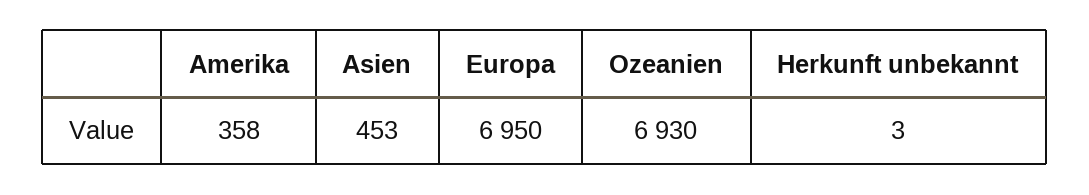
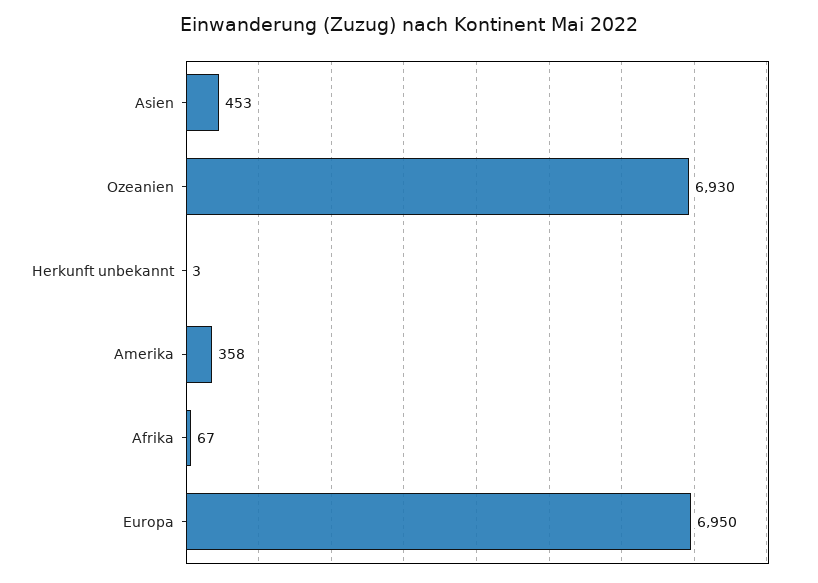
Afrika: none -> 67

